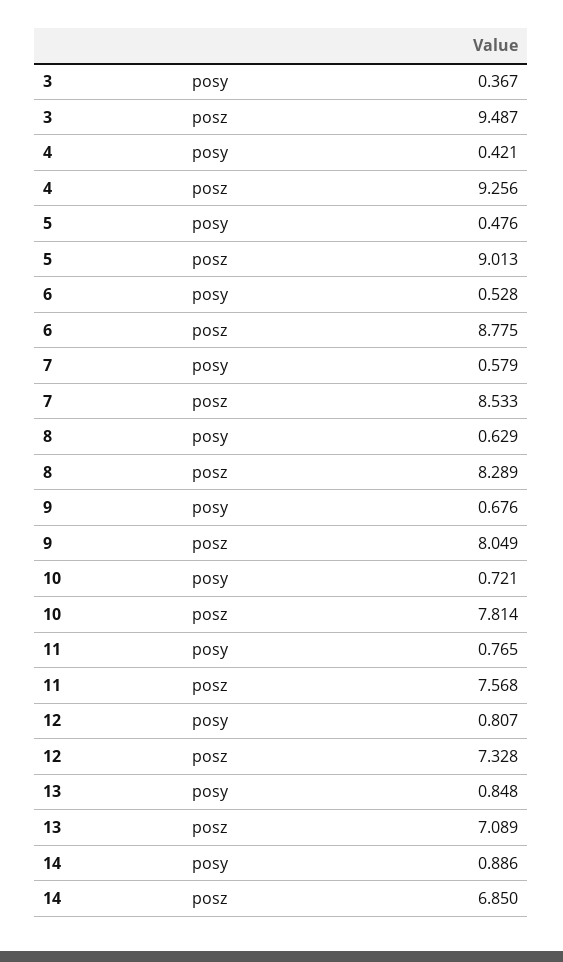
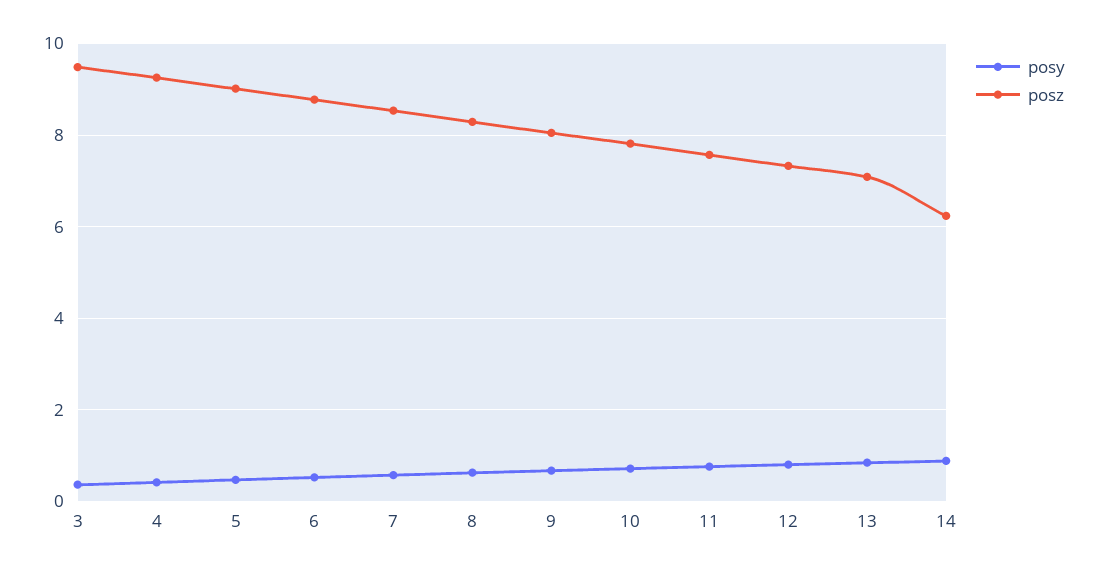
posz, 14: 6.85 -> 6.2

